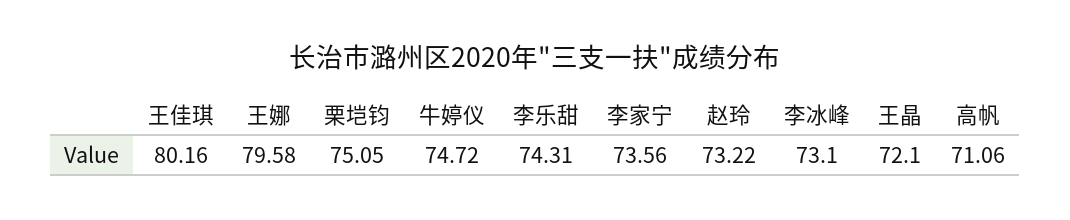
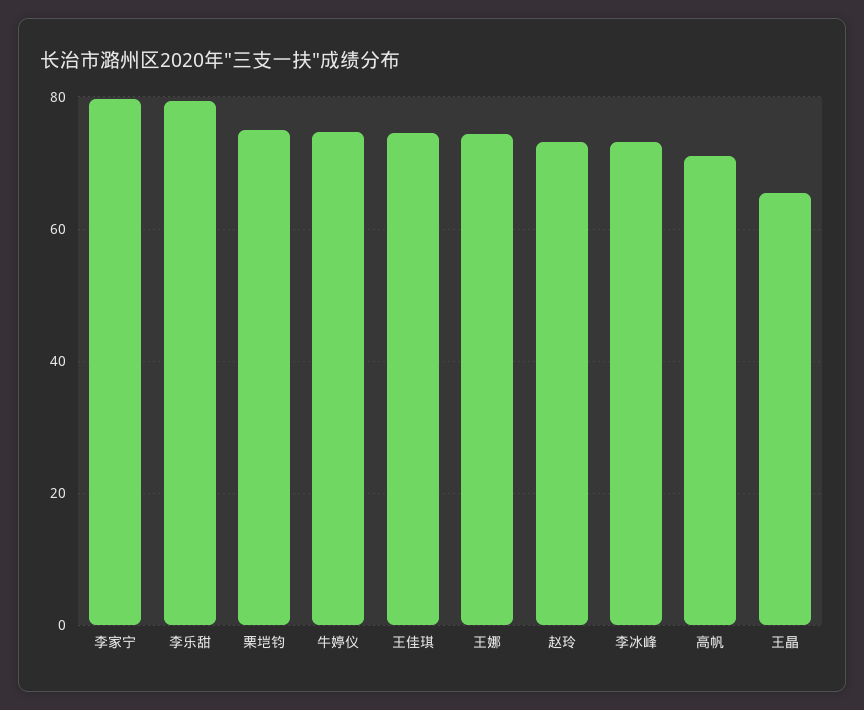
王佳琪: 80.16 -> 74
王娜: 79.58 -> 74
李乐甜: 74.31 -> 80
李家宁: 73.56 -> 80
王晶: 72.1 -> 66

